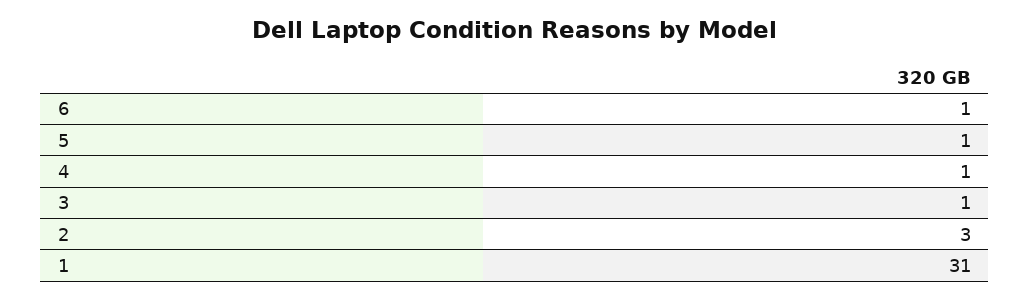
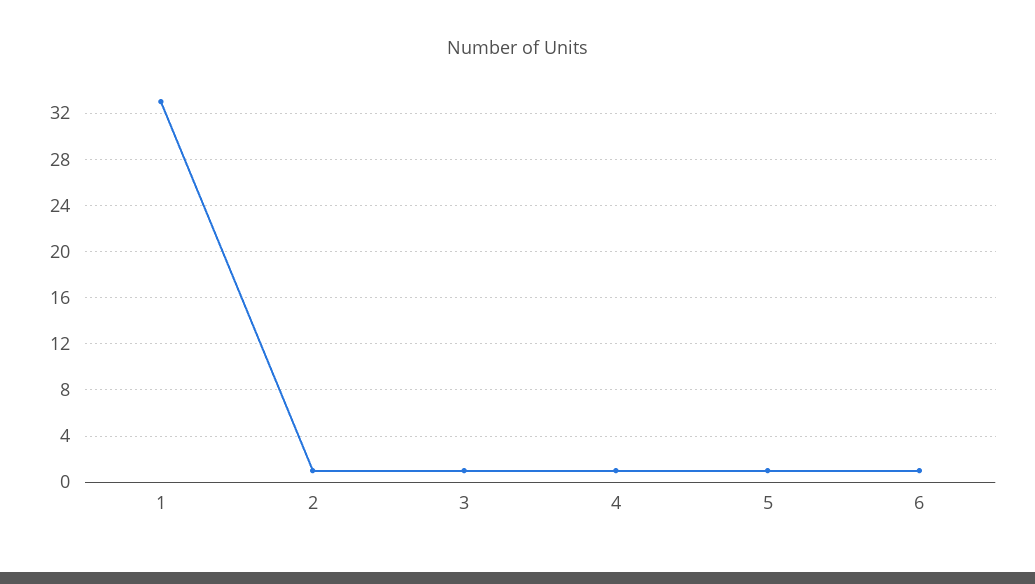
2: 3 -> 1
1: 31 -> 33

